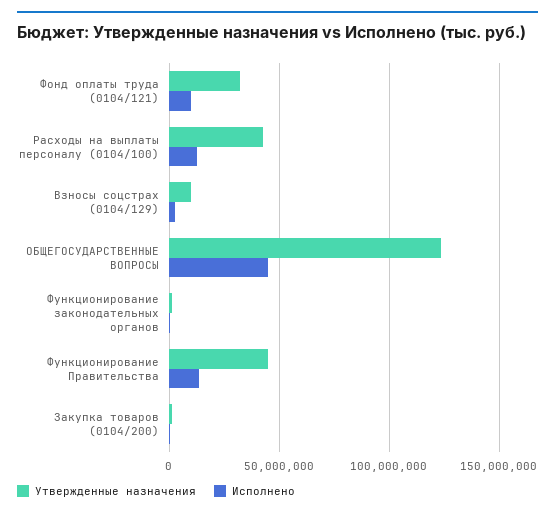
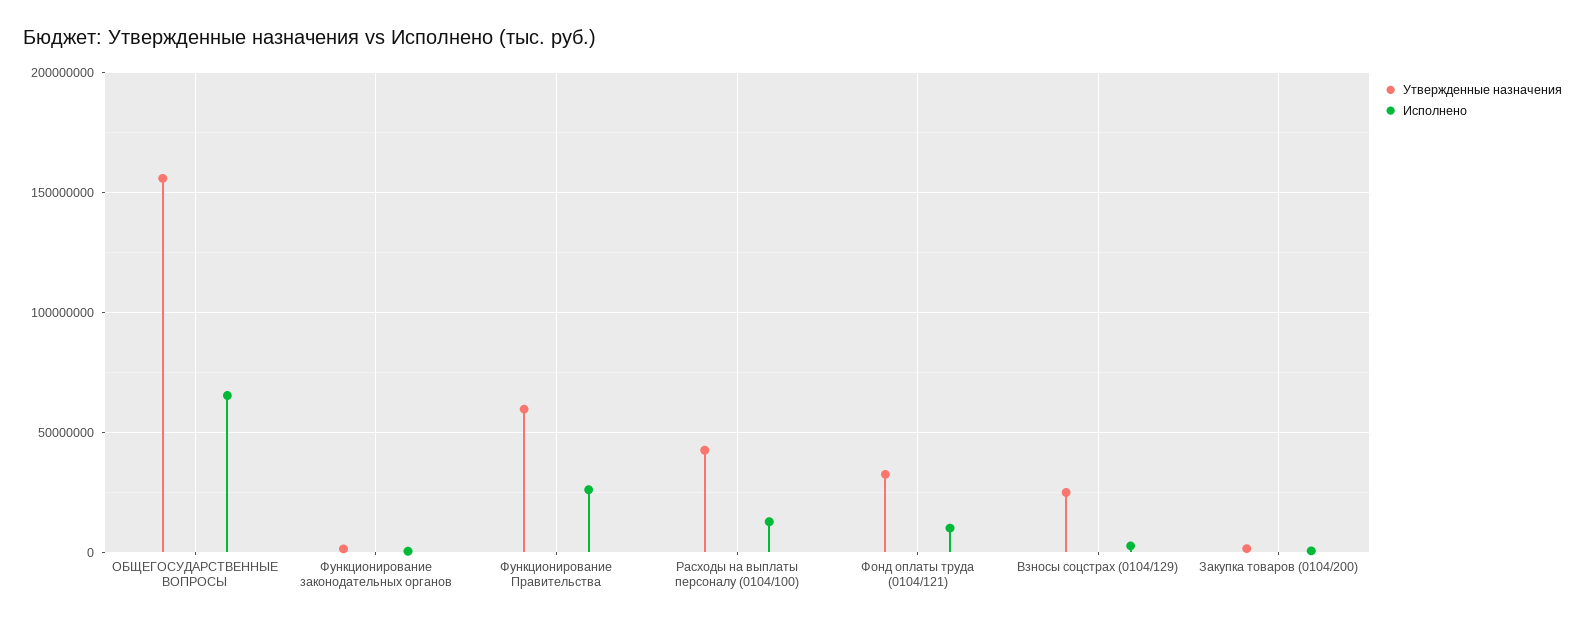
Утвержденные назначения, Взносы соцстрах (0104/129): 10000000 -> 25000000
Утвержденные назначения, ОБЩЕГОСУДАРСТВЕННЫЕ ВОПРОСЫ: 125000000 -> 155000000
Исполнено, ОБЩЕГОСУДАРСТВЕННЫЕ ВОПРОСЫ: 45000000 -> 65000000
Утвержденные назначения, Функционирование Правительства: 45000000 -> 60000000
Исполнено, Функционирование Правительства: 15000000 -> 25000000

